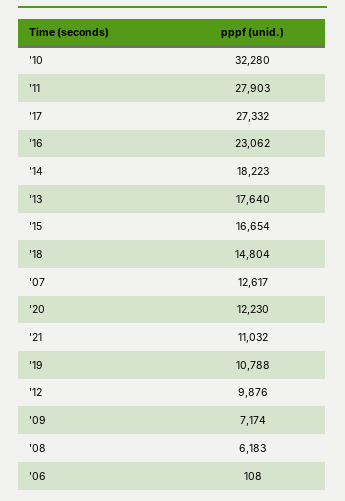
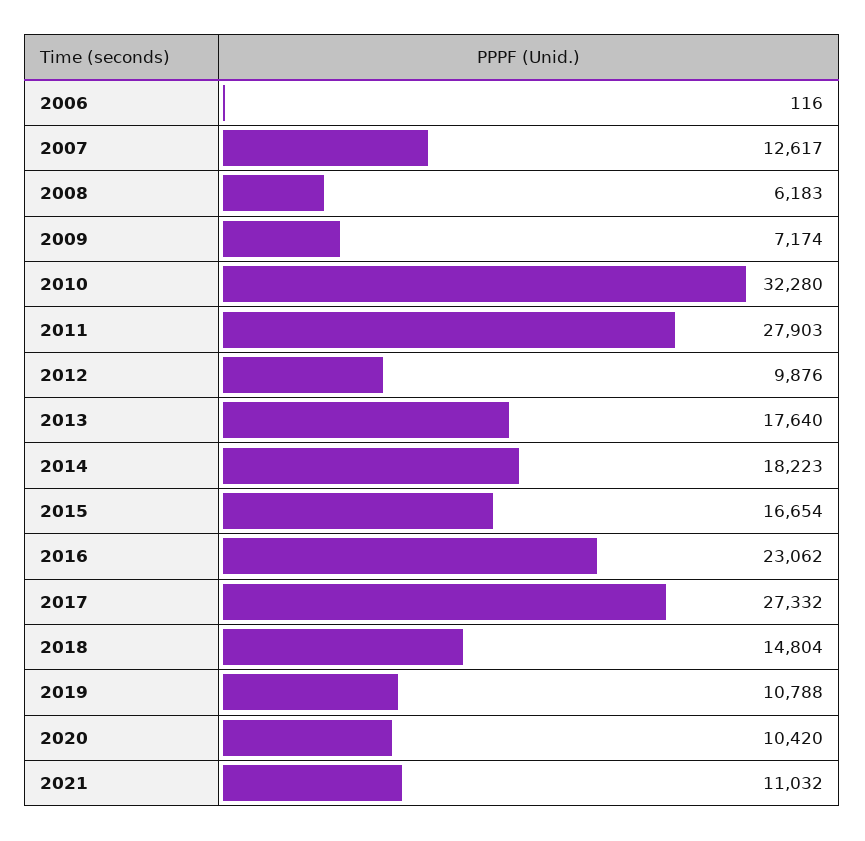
'20: 12230 -> 10420
'06: 108 -> 116

